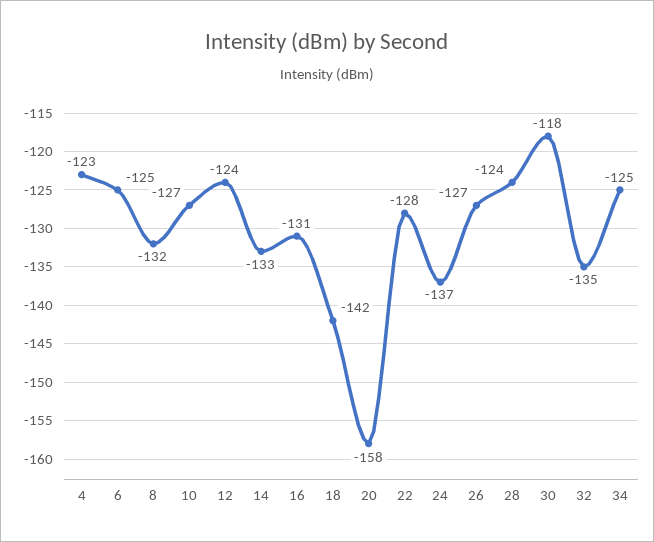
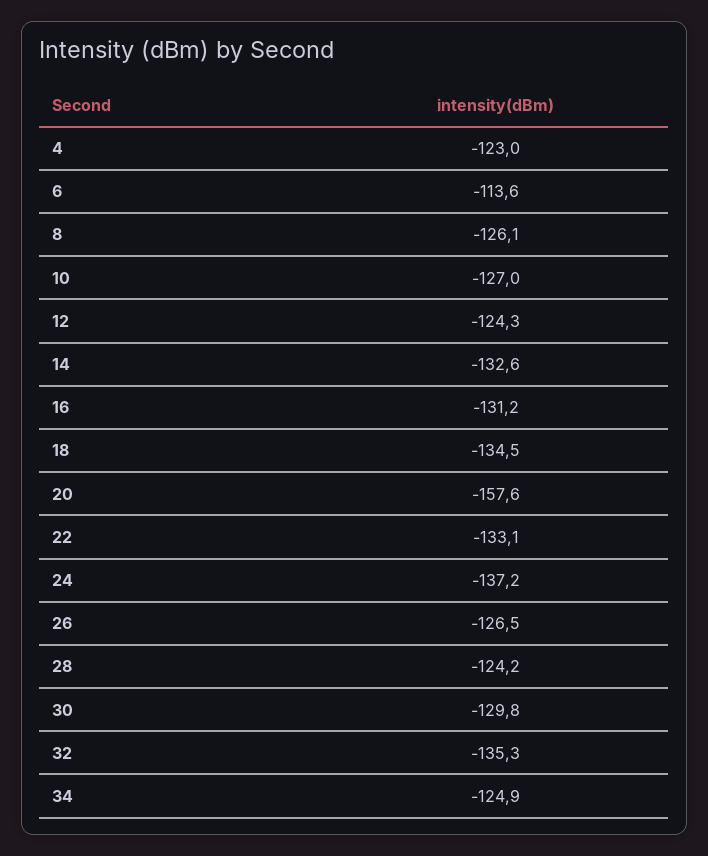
6: -125 -> -113.6
8: -132 -> -126.1
18: -142 -> -134.5
22: -128 -> -133.1
30: -118 -> -129.8

